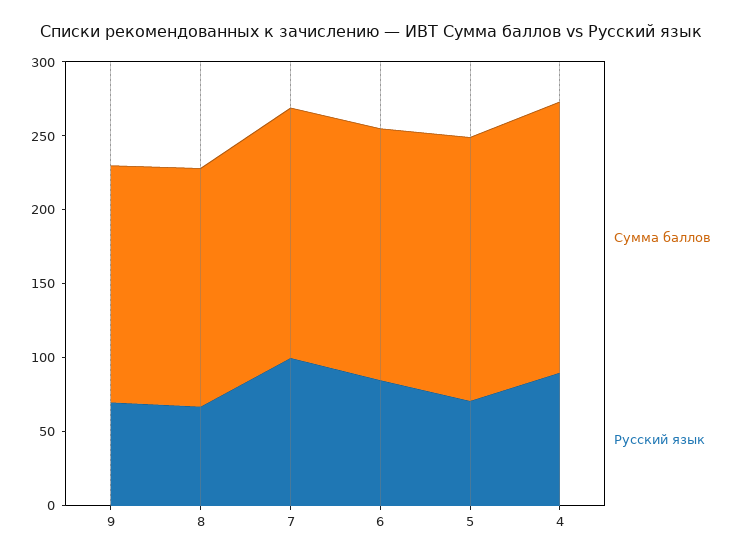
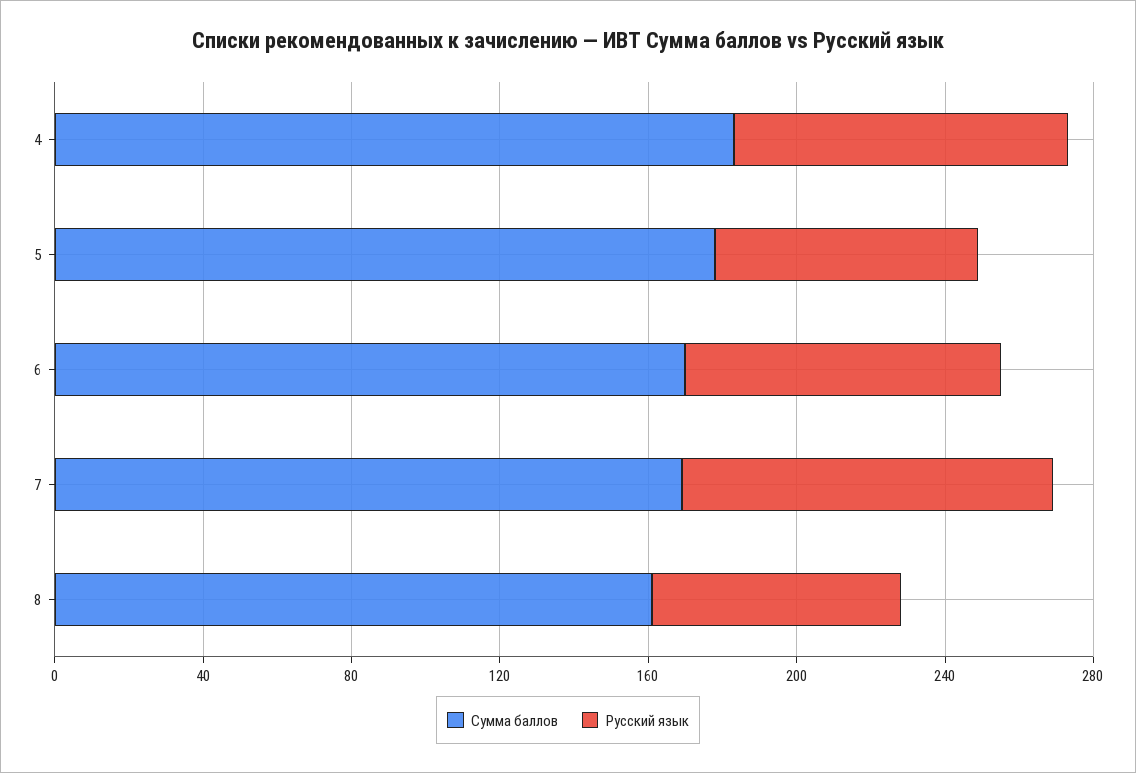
Сумма баллов, 9: 160 -> none
Русский язык, 9: 70 -> none

